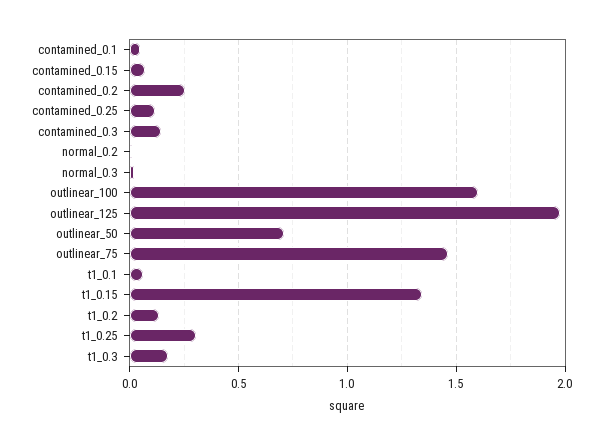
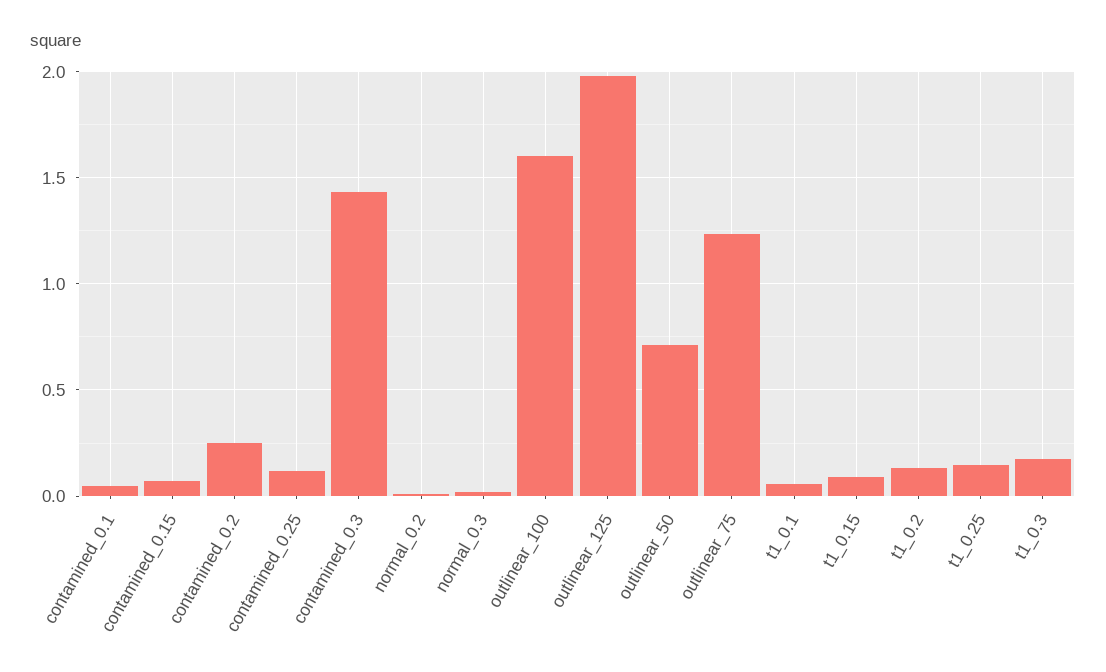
contamined_0.3: 0.15 -> 1.45
outlinear_75: 1.45 -> 1.25
t1_0.15: 1.35 -> 0.1
t1_0.25: 0.3 -> 0.15

